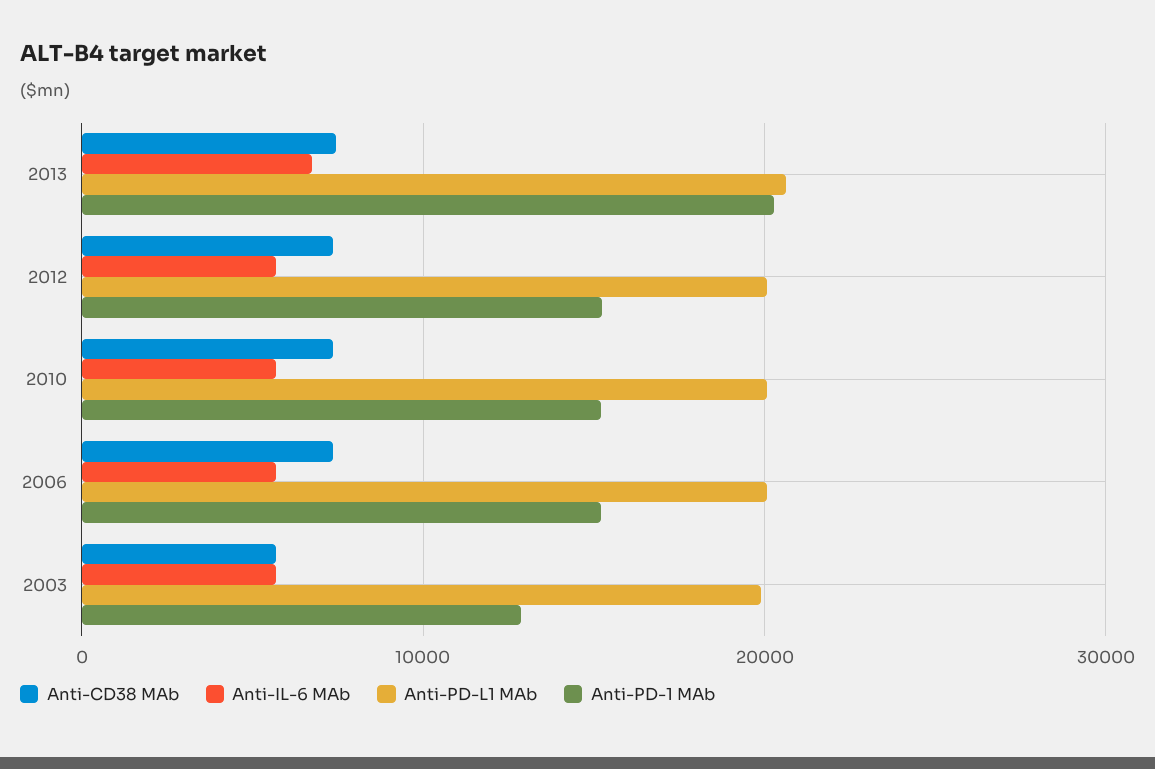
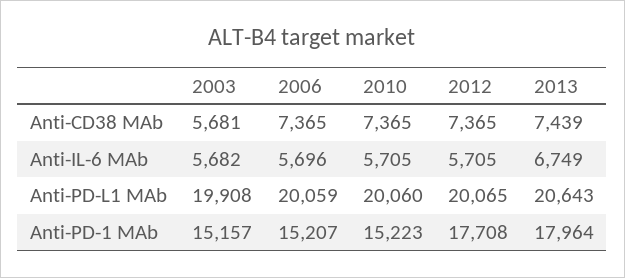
Anti-PD-1 MAb, 2013: 20000 -> 17964
Anti-PD-1 MAb, 2012: 15000 -> 17708
Anti-PD-1 MAb, 2003: 13000 -> 15157

